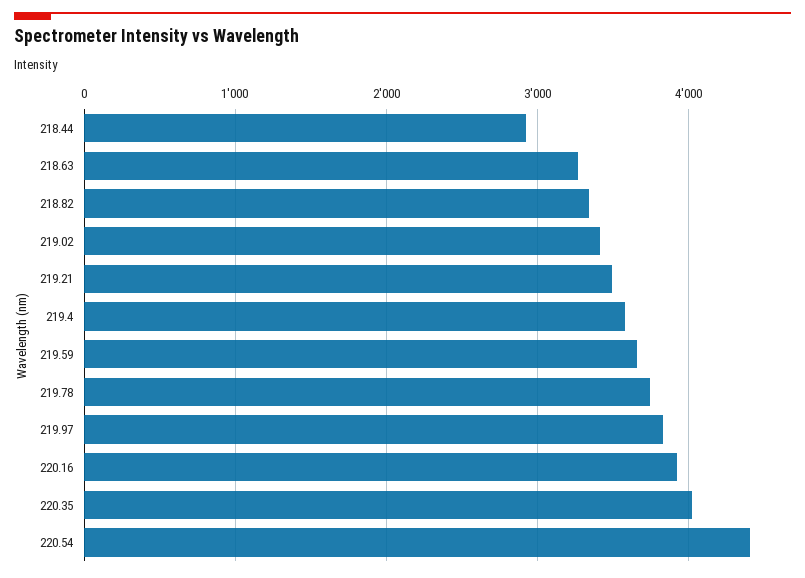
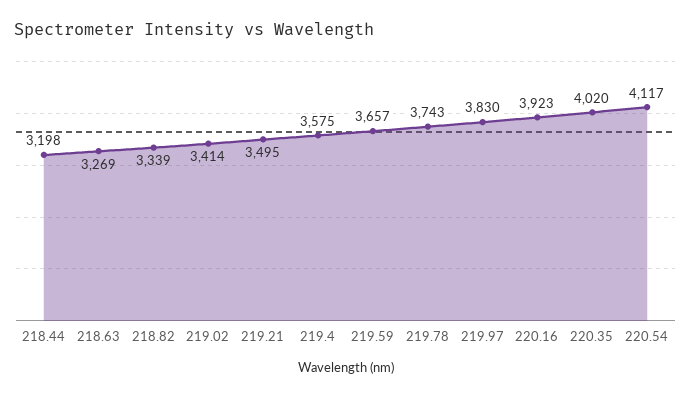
218.44: 2900 -> 3198
220.54: 4400 -> 4117

